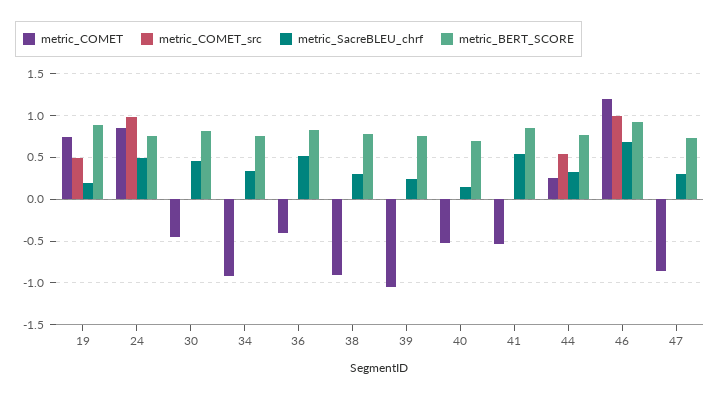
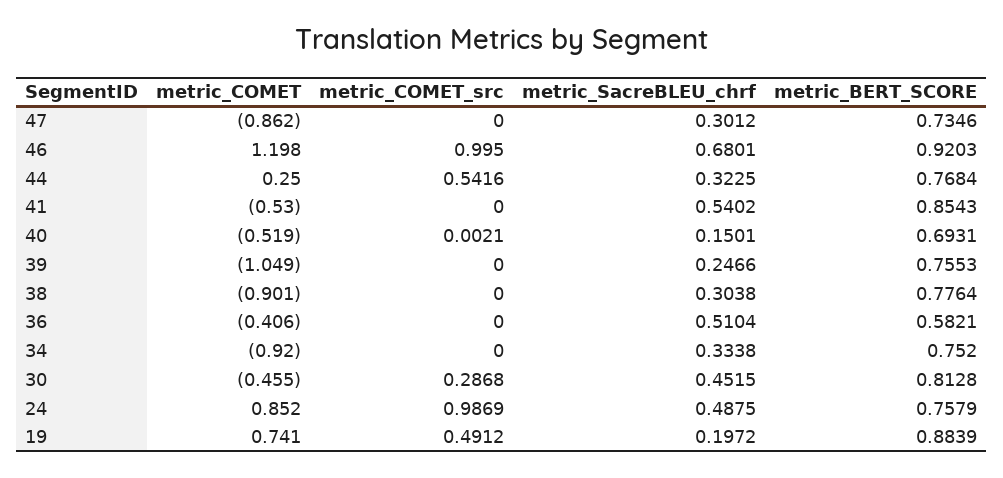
metric_COMET_src, 30: 0 -> 0.2868
metric_BERT_SCORE, 36: 0.8 -> 0.5821

